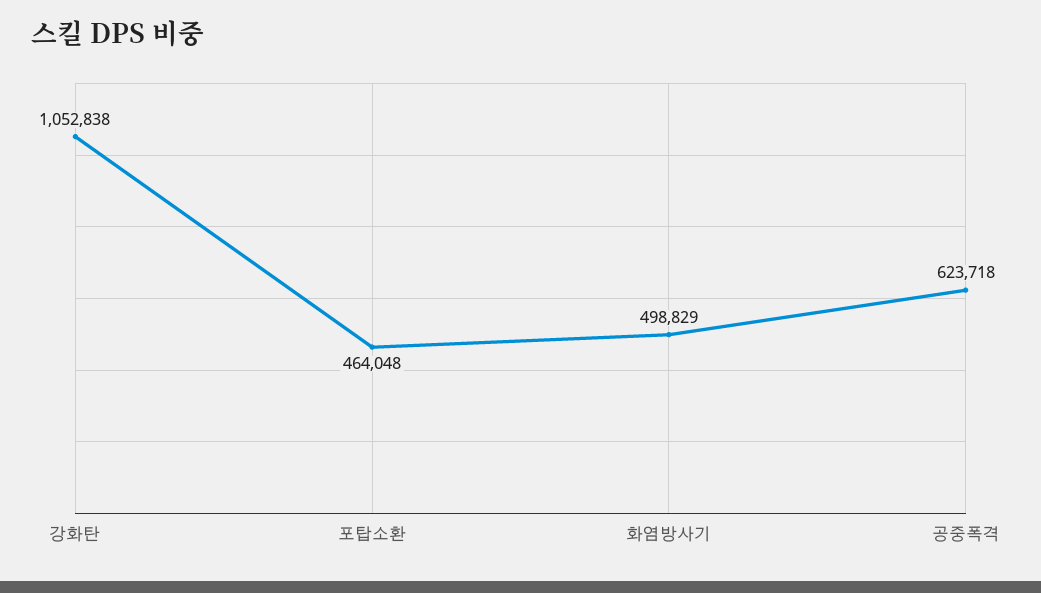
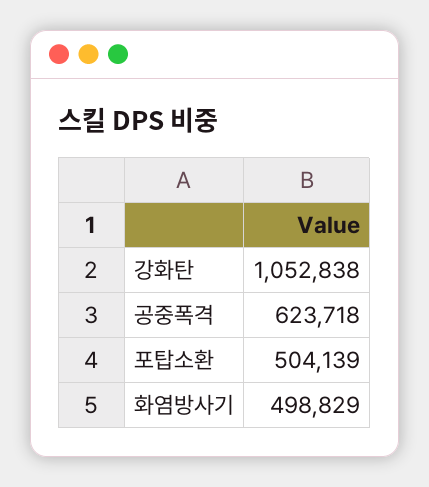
포탑소환: 464048 -> 504139

